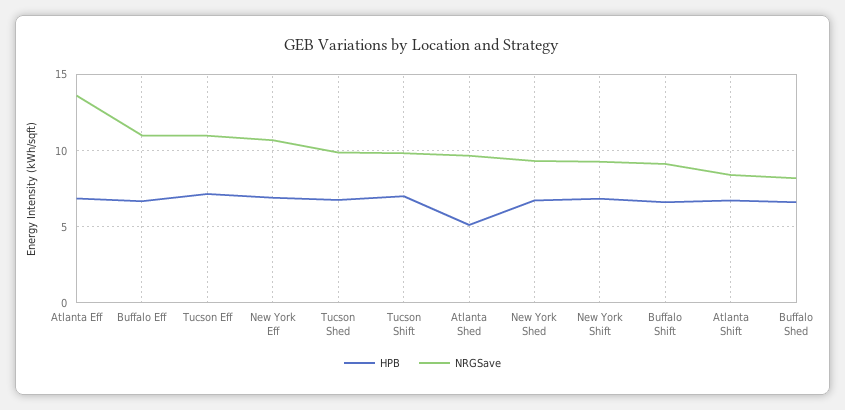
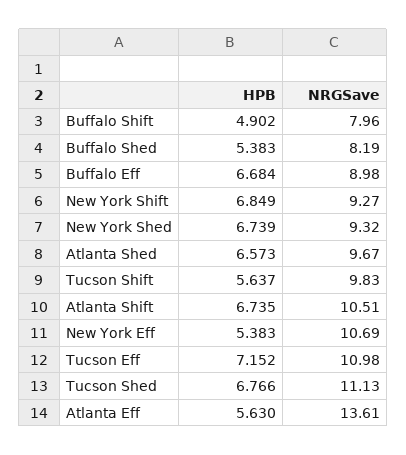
HPB, Atlanta Eff: 7 -> 5.63
NRGSave, Buffalo Eff: 11 -> 8.98
HPB, New York Eff: 7 -> 5.383
NRGSave, Tucson Shed: 10 -> 11.13
HPB, Tucson Shift: 7 -> 5.637
HPB, Atlanta Shed: 5 -> 6.573
HPB, Buffalo Shift: 6.5 -> 4.902
NRGSave, Buffalo Shift: 9 -> 7.96
NRGSave, Atlanta Shift: 8.5 -> 10.51
HPB, Buffalo Shed: 6.5 -> 5.383

